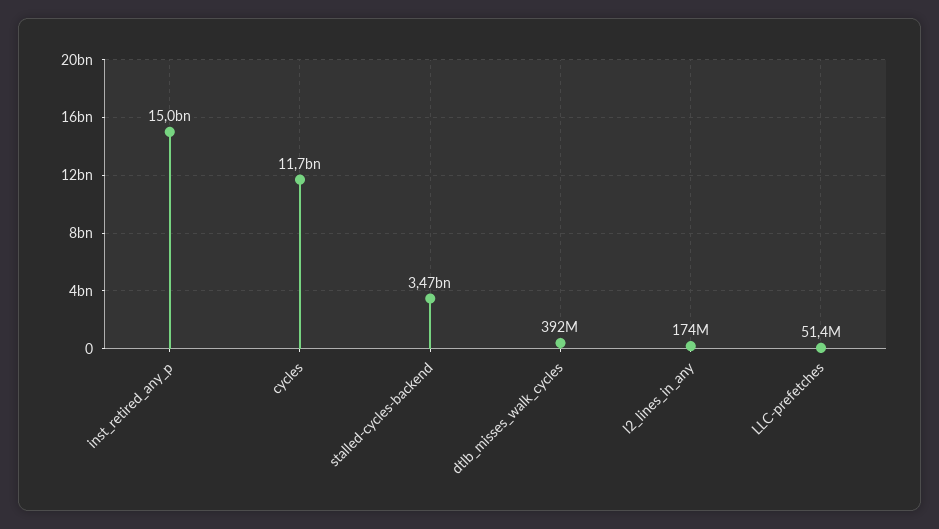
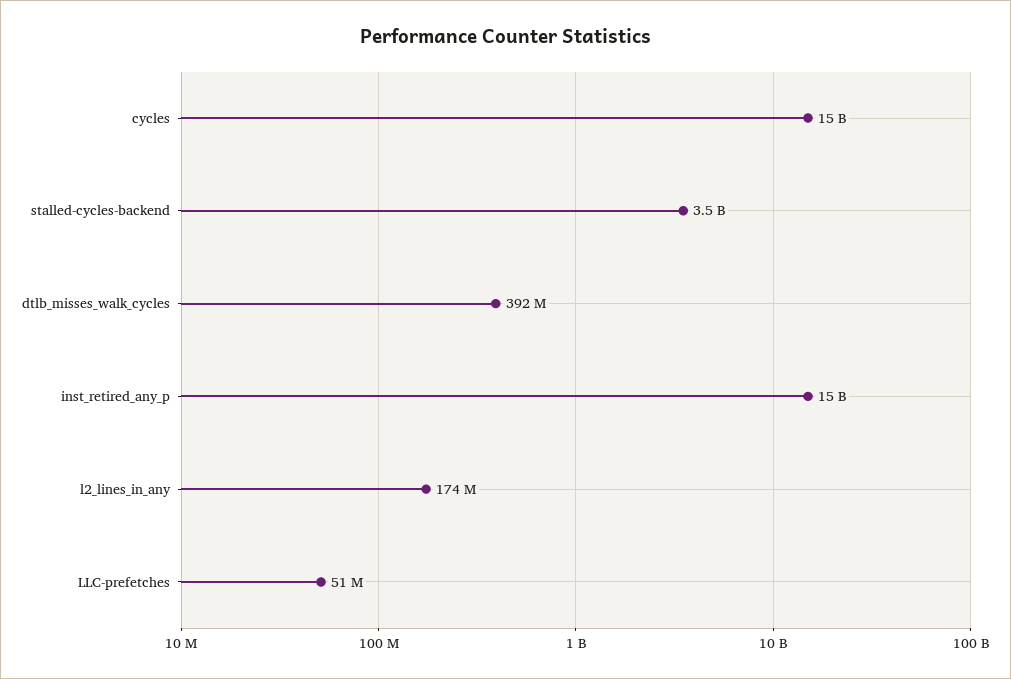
cycles: 11700000000 -> 15000000000

